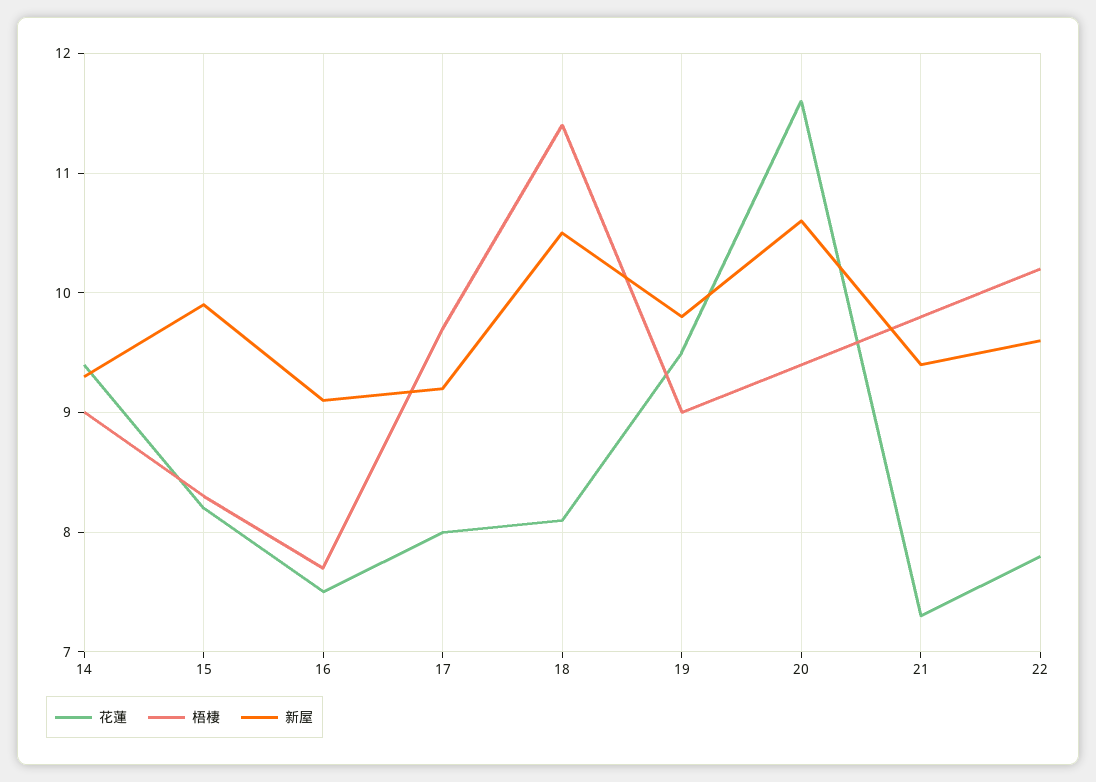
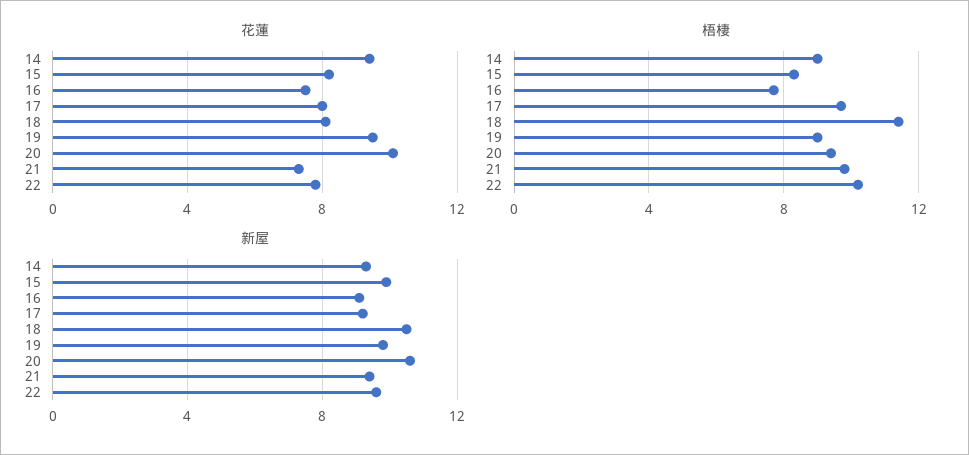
花蓮, 20: 11.6 -> 10

